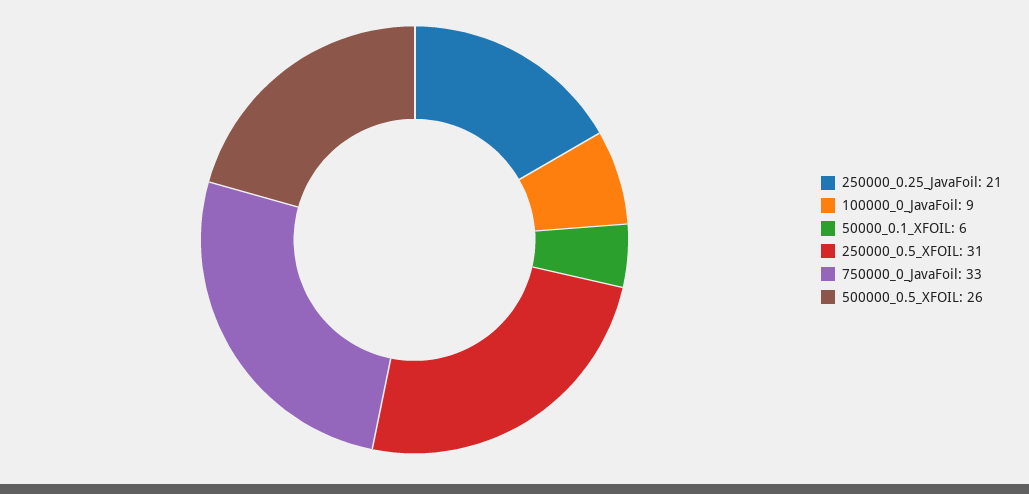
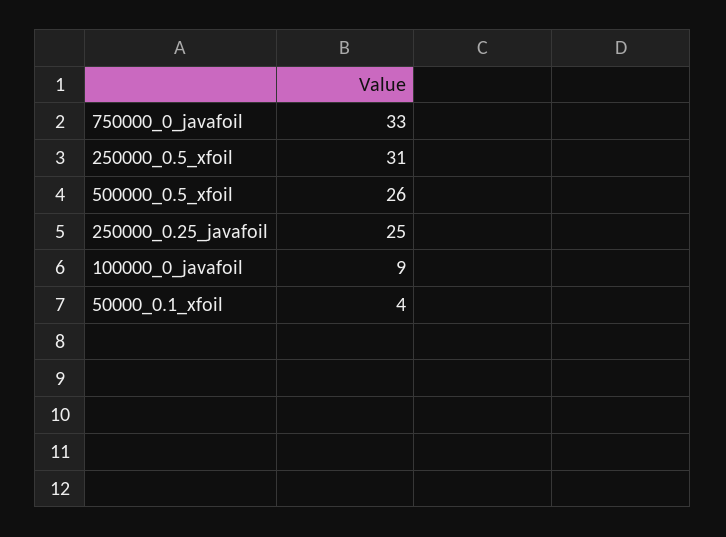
250000_0.25_JavaFoil: 21 -> 25
50000_0.1_XFOIL: 6 -> 4

